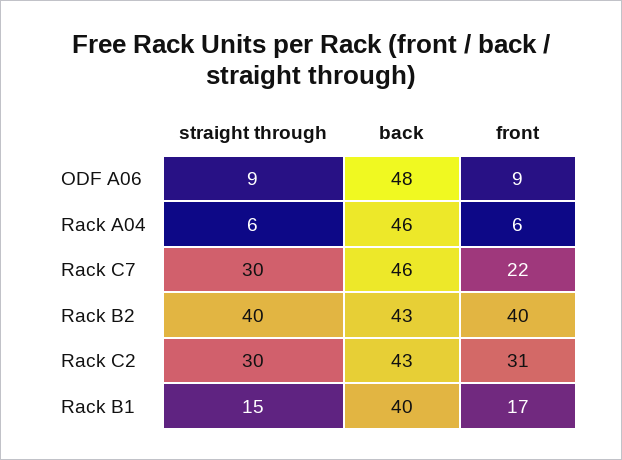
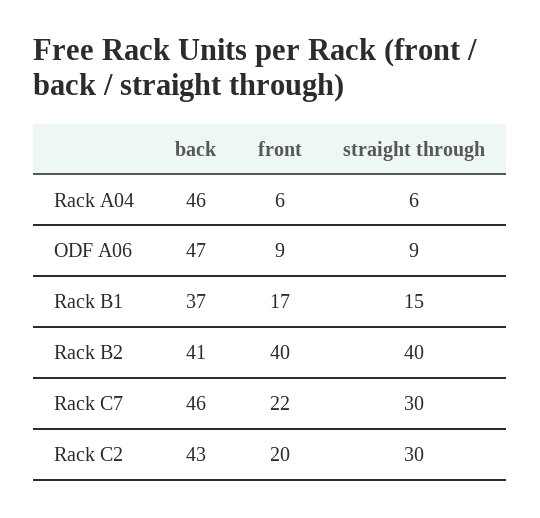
back, ODF A06: 48 -> 47
back, Rack B2: 43 -> 41
front, Rack C2: 31 -> 20
back, Rack B1: 40 -> 37

